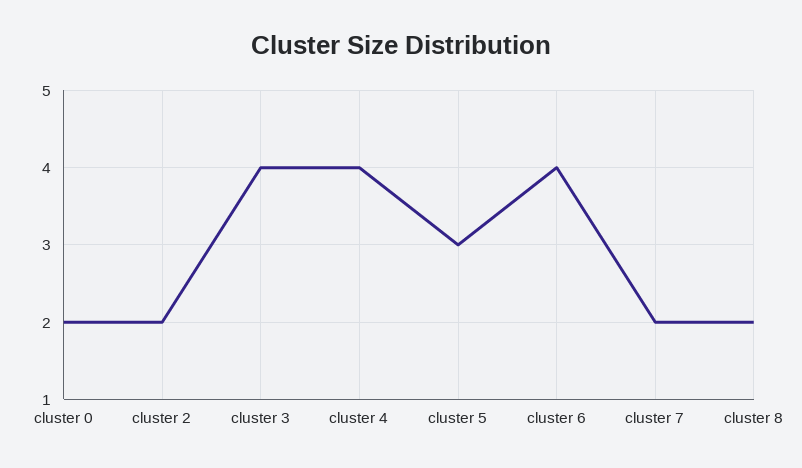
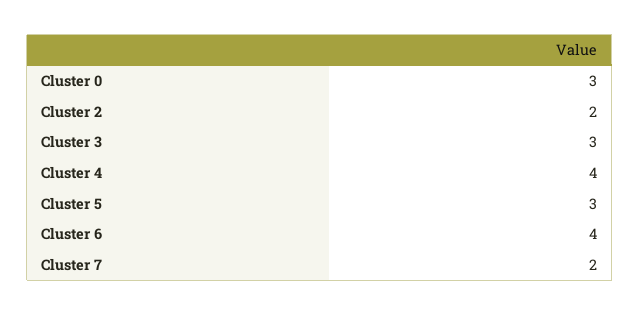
cluster 0: 2 -> 3
cluster 3: 4 -> 3
cluster 8: 2 -> none

